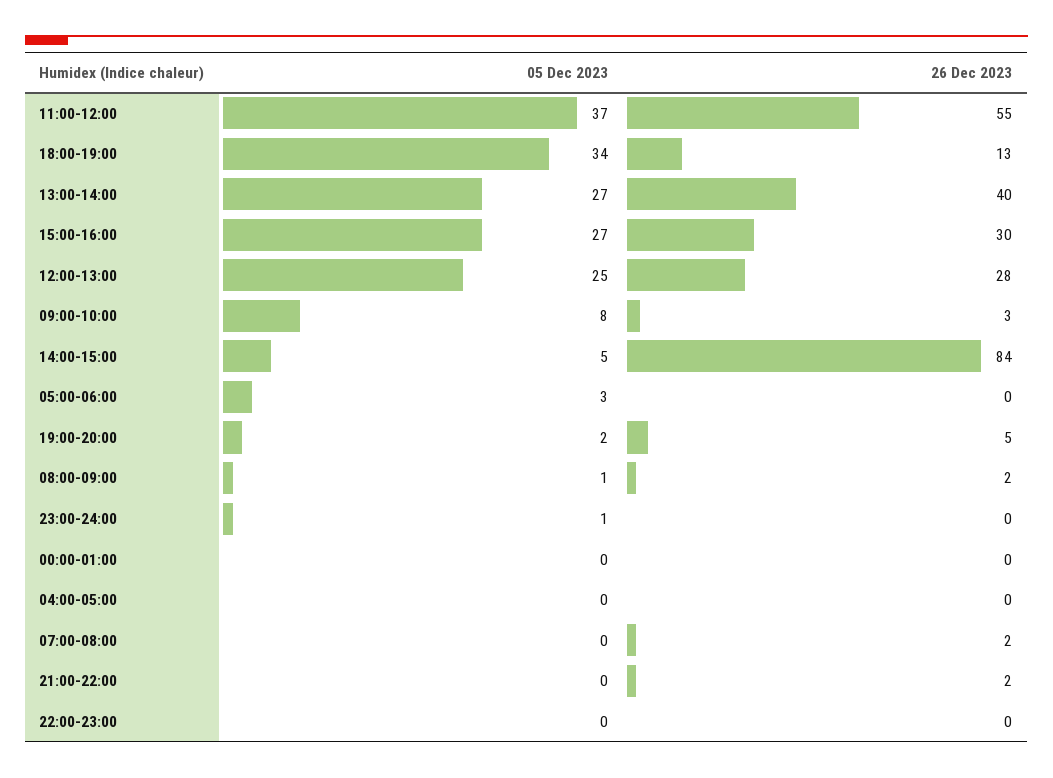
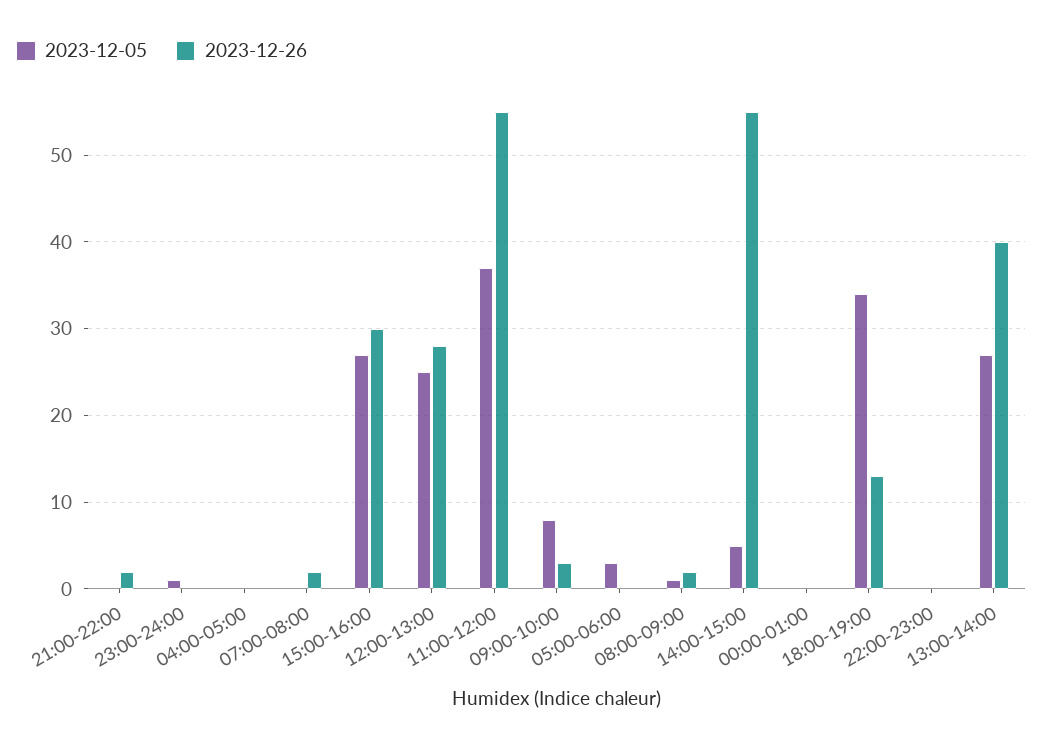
26 Dec 2023, 14:00-15:00: 84 -> 55
05 Dec 2023, 19:00-20:00: 2 -> none
26 Dec 2023, 19:00-20:00: 5 -> none

